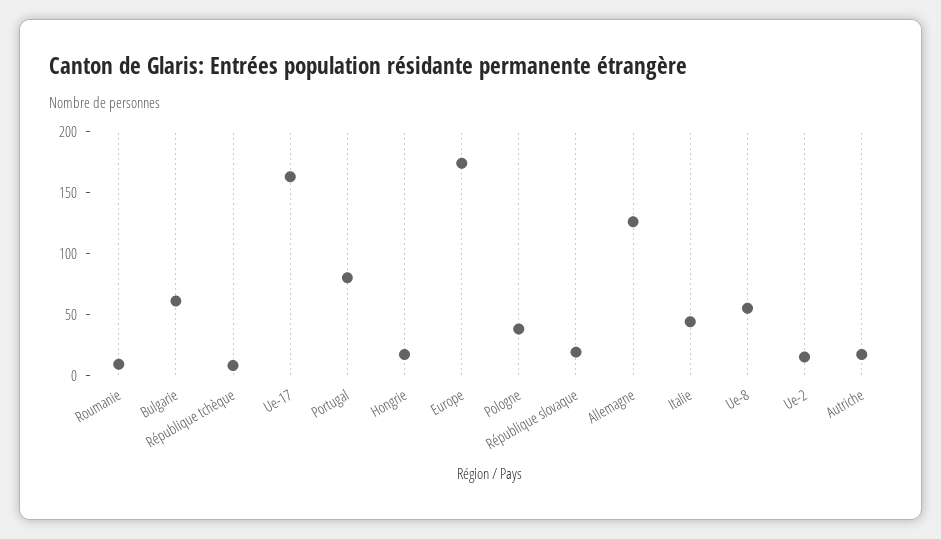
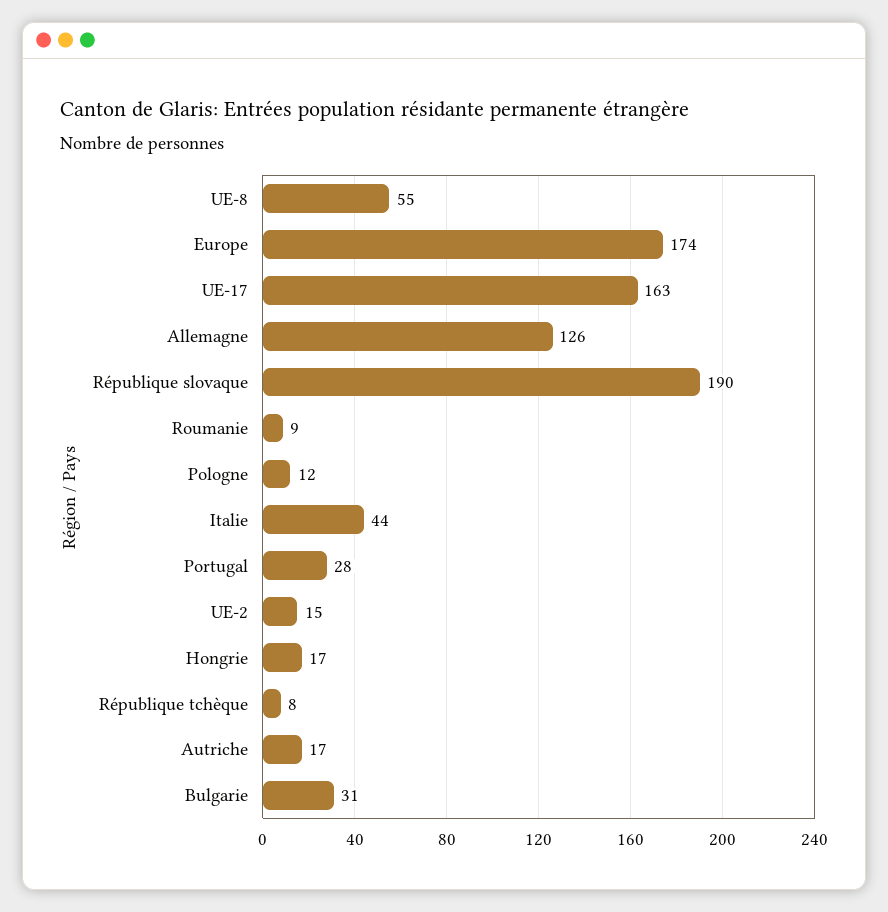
Bulgarie: 60 -> 31
Portugal: 80 -> 28
Pologne: 40 -> 12
République slovaque: 20 -> 190

